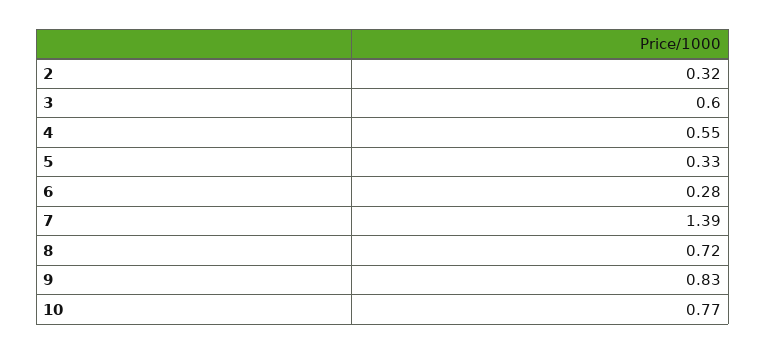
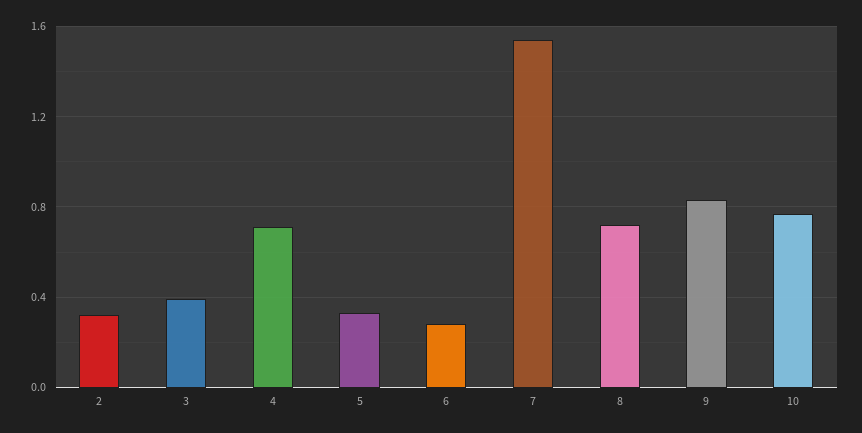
3: 0.6 -> 0.4
4: 0.55 -> 0.7
7: 1.39 -> 1.55

